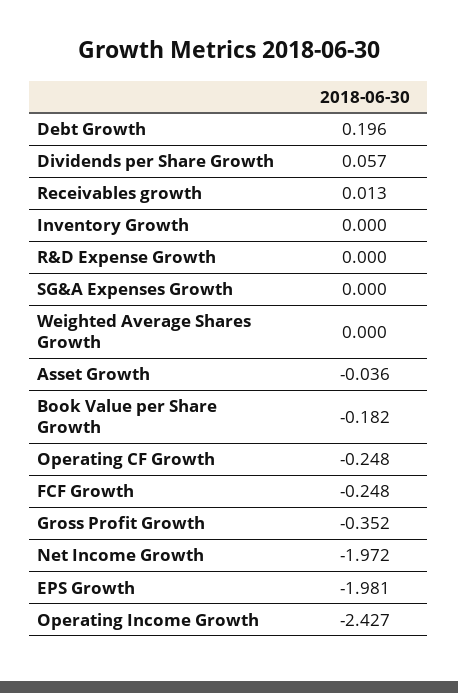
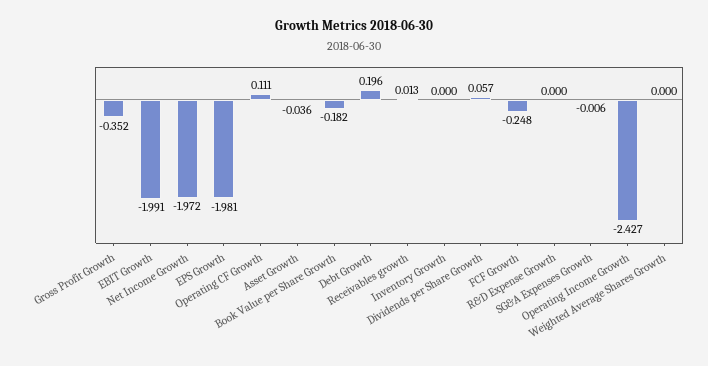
SG&A Expenses Growth: 0 -> -0.006
Operating CF Growth: -0.248 -> 0.111
EBIT Growth: none -> -1.991

